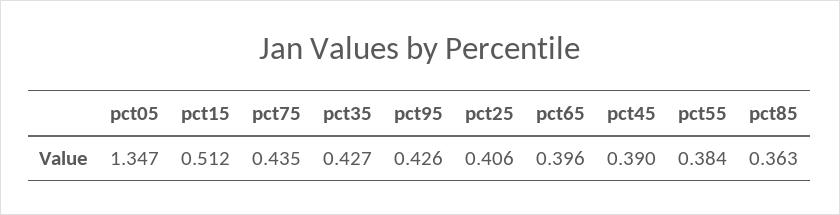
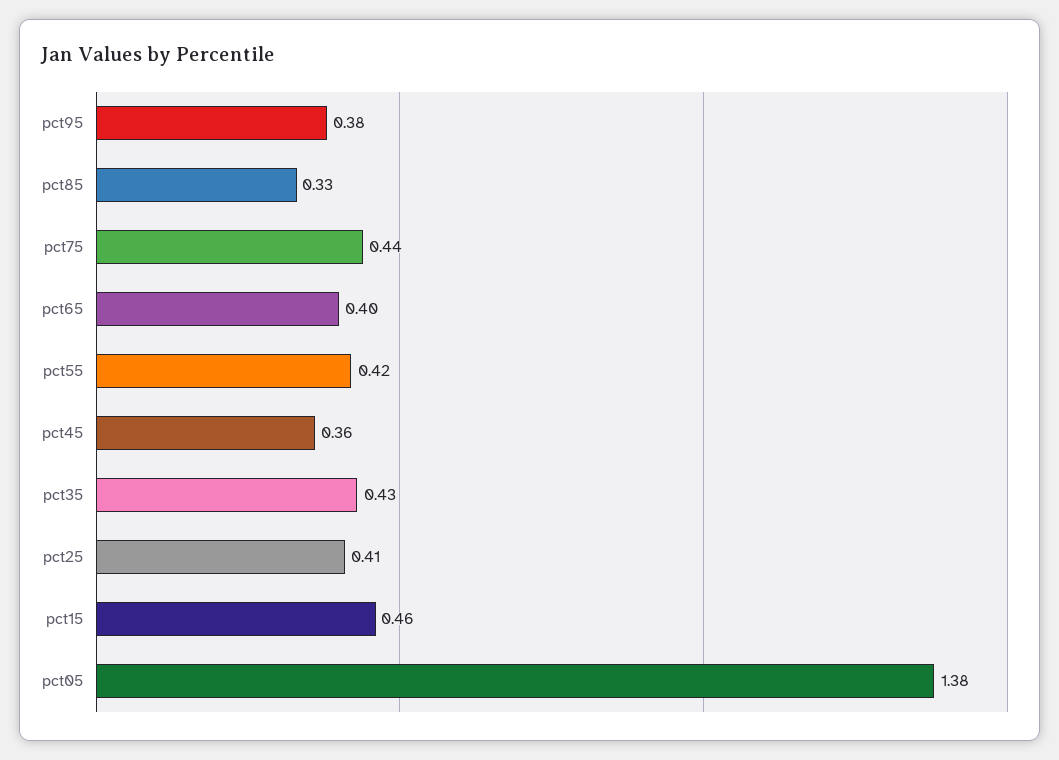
pct05: 1.347 -> 1.38
pct15: 0.512 -> 0.46
pct95: 0.426 -> 0.38
pct45: 0.39 -> 0.36
pct55: 0.384 -> 0.42
pct85: 0.363 -> 0.33

